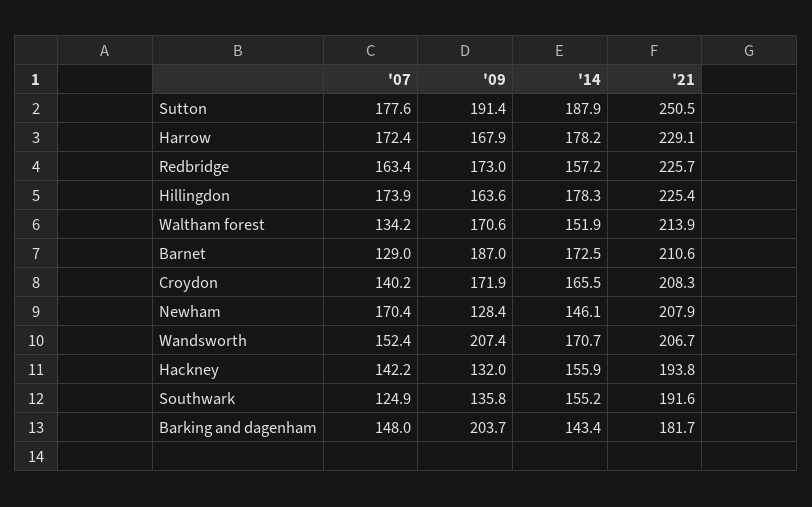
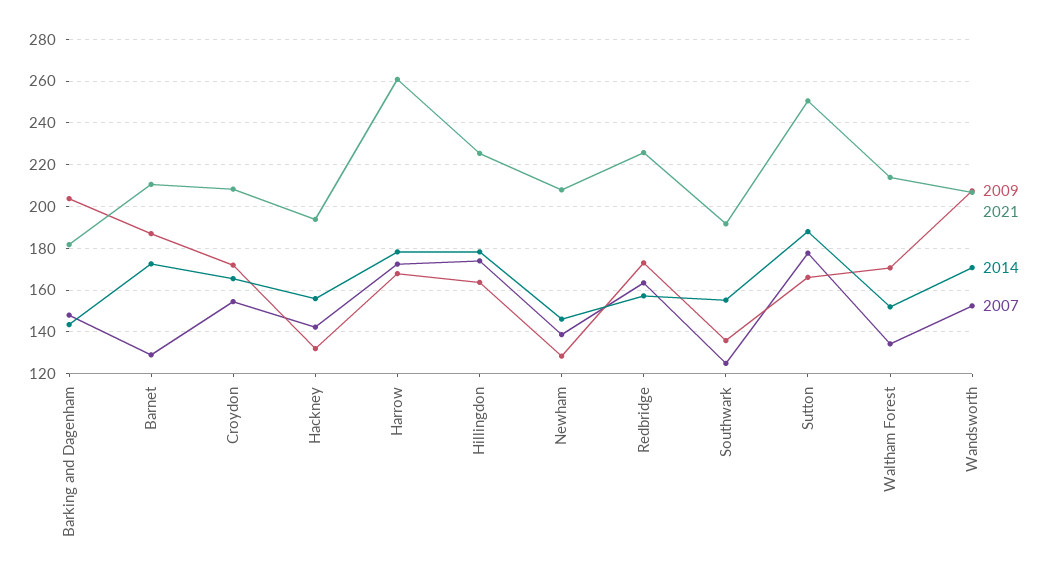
'09, Sutton: 191.4 -> 165
'21, Harrow: 229.1 -> 260
'07, Croydon: 140.2 -> 155
'07, Newham: 170.4 -> 140

